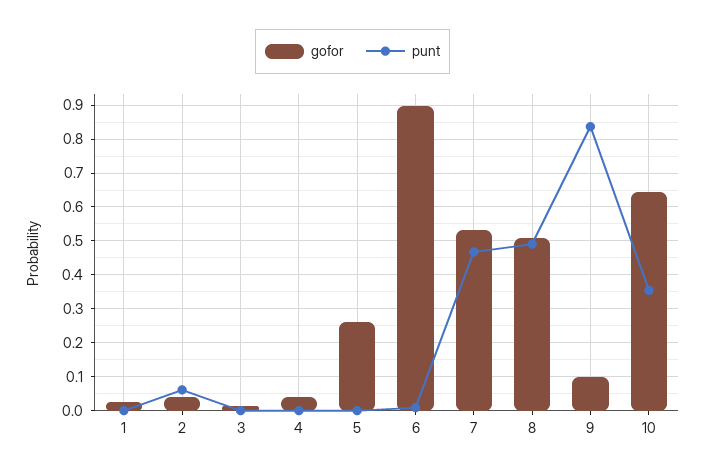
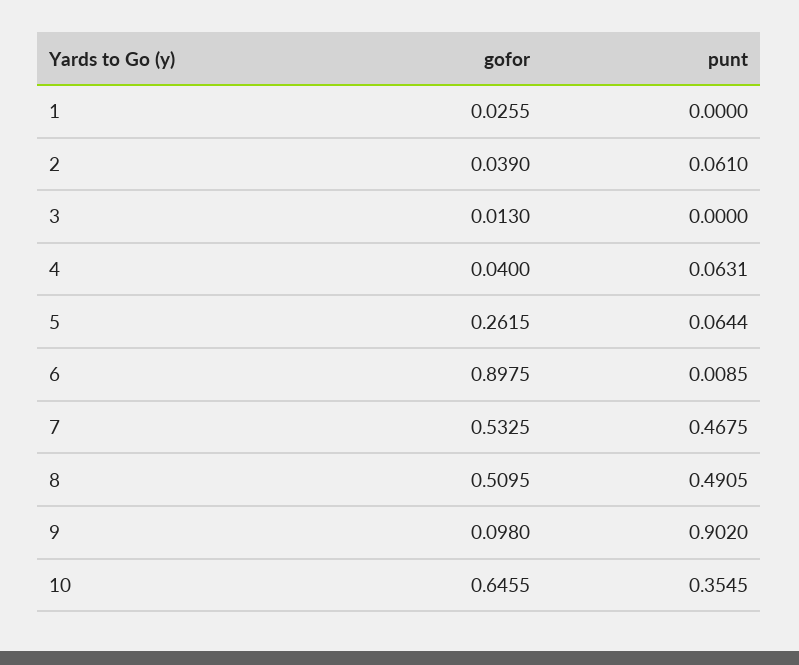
punt, 4: 0 -> 0.0631
punt, 5: 0 -> 0.0644
punt, 9: 0.84 -> 0.902

